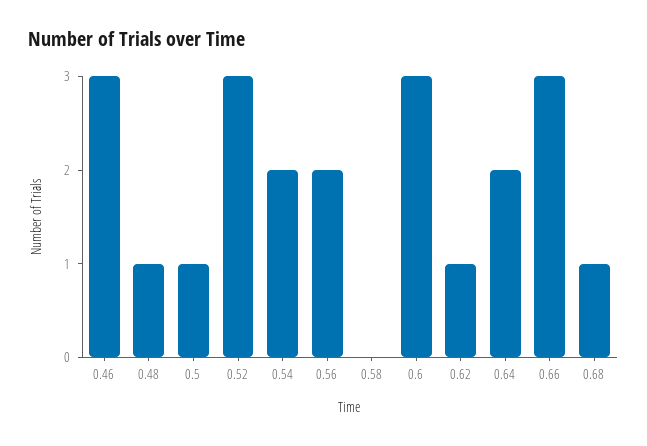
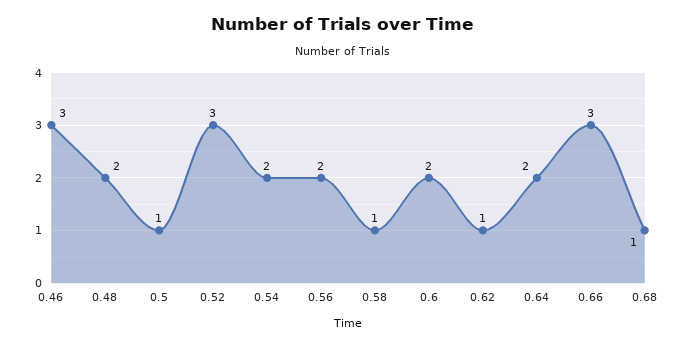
0.48: 1 -> 2
0.58: 0 -> 1
0.6: 3 -> 2

